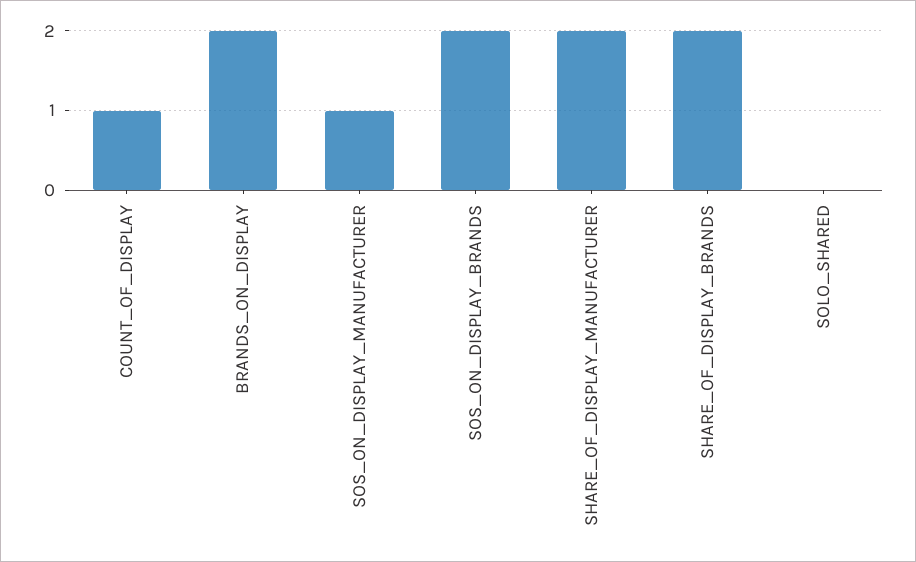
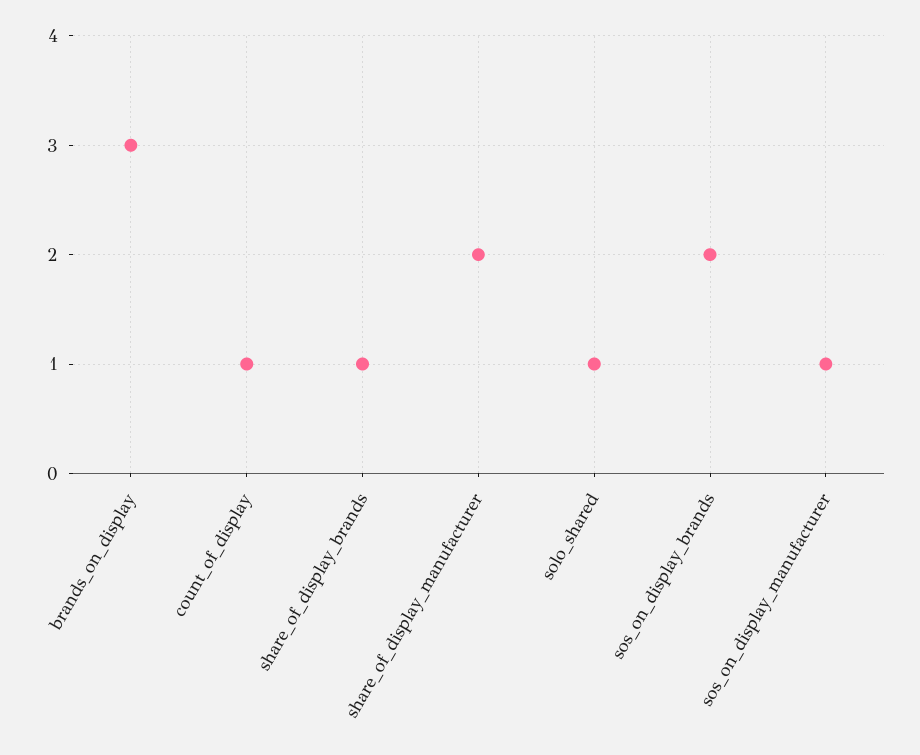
BRANDS_ON_DISPLAY: 2 -> 3
SHARE_OF_DISPLAY_BRANDS: 2 -> 1
SOLO_SHARED: 0 -> 1

